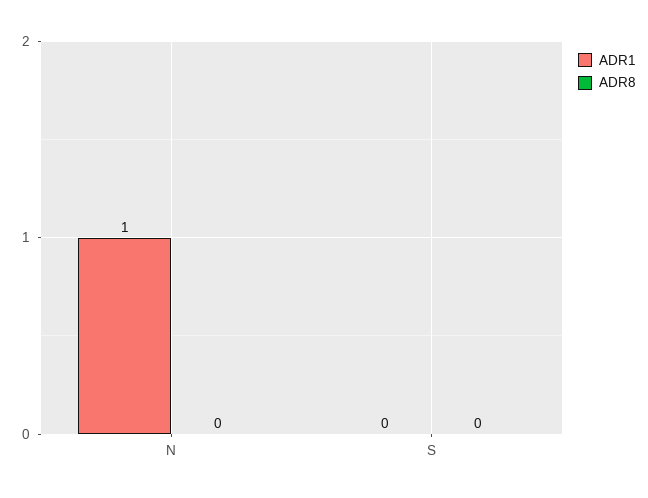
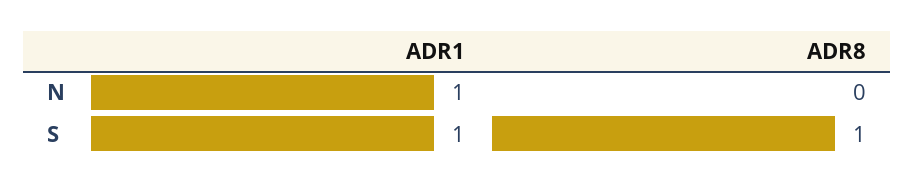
ADR1, S: 0 -> 1
ADR8, S: 0 -> 1

